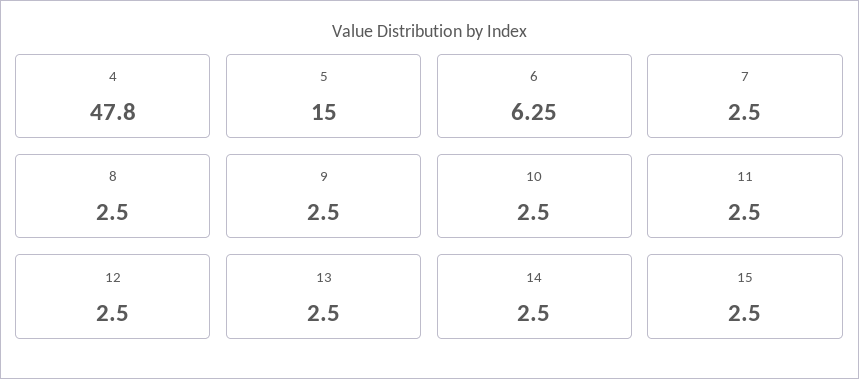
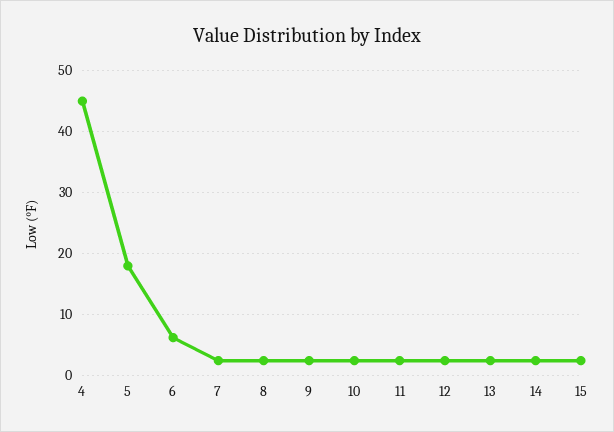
4: 47.8 -> 45
5: 15 -> 18

